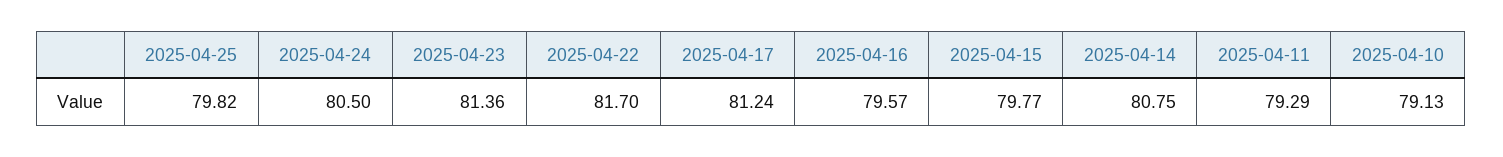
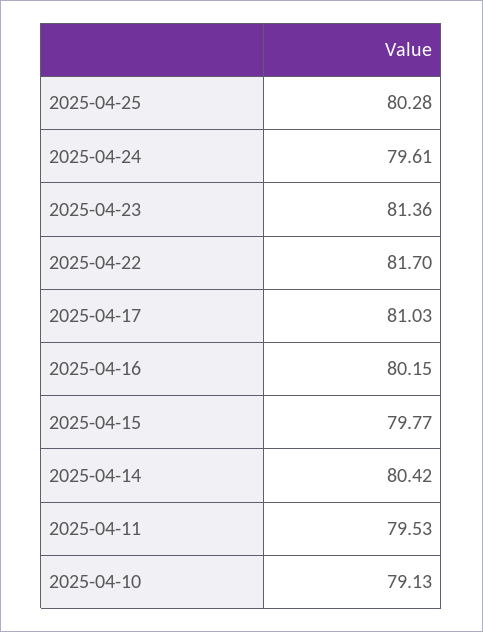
2025-04-25: 79.82 -> 80.28
2025-04-24: 80.5 -> 79.61
2025-04-17: 81.24 -> 81.03
2025-04-16: 79.57 -> 80.15
2025-04-14: 80.75 -> 80.42
2025-04-11: 79.29 -> 79.53

